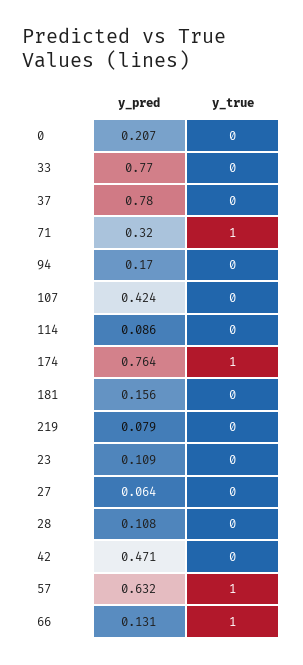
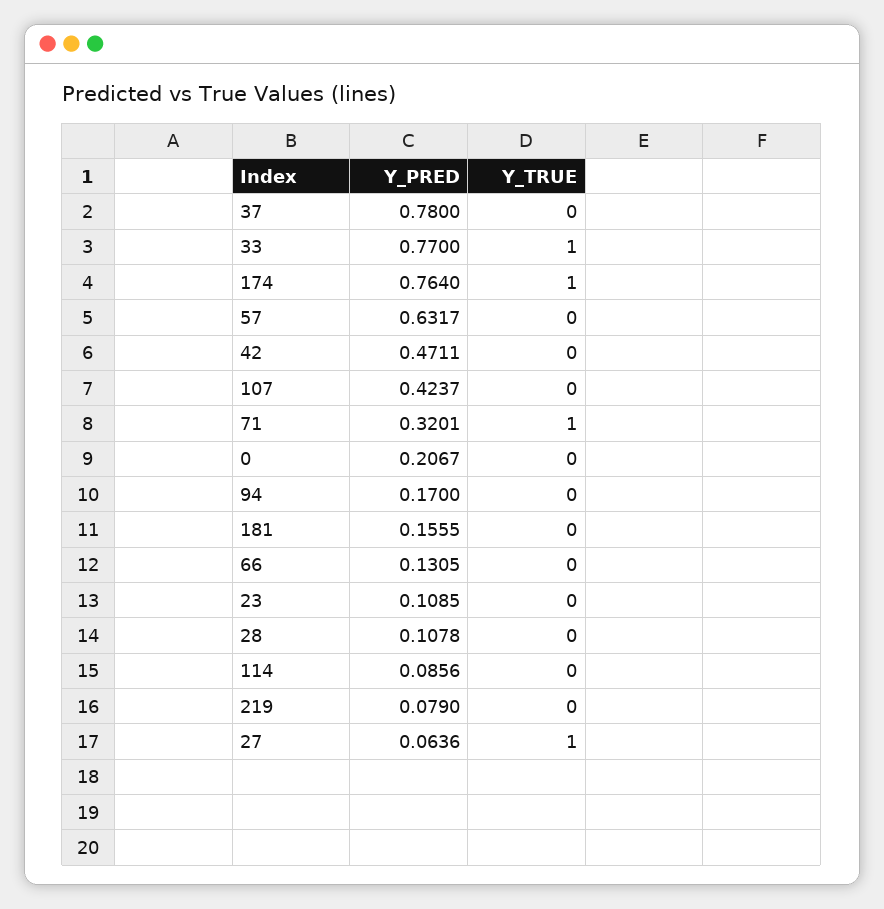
y_true, 33: 0 -> 1
y_true, 27: 0 -> 1
y_true, 57: 1 -> 0
y_true, 66: 1 -> 0

